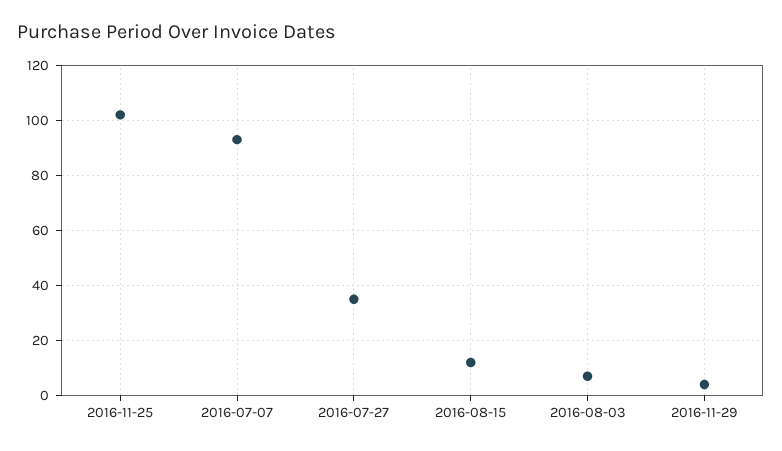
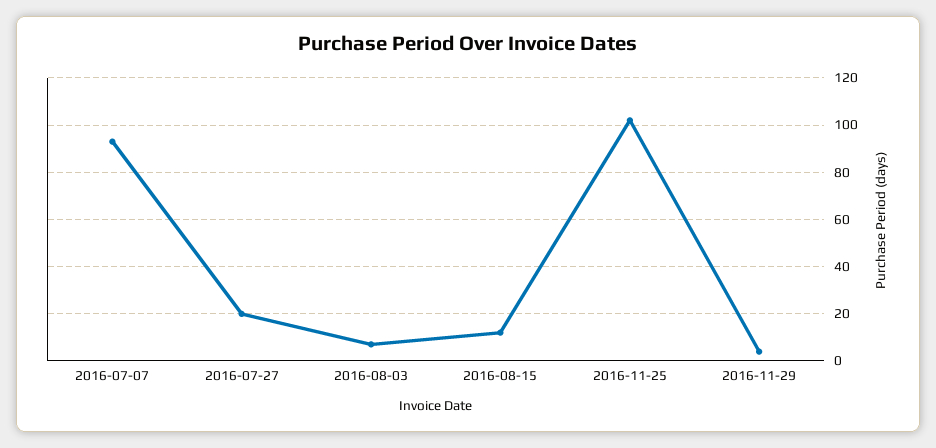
2016-07-27: 35 -> 20

